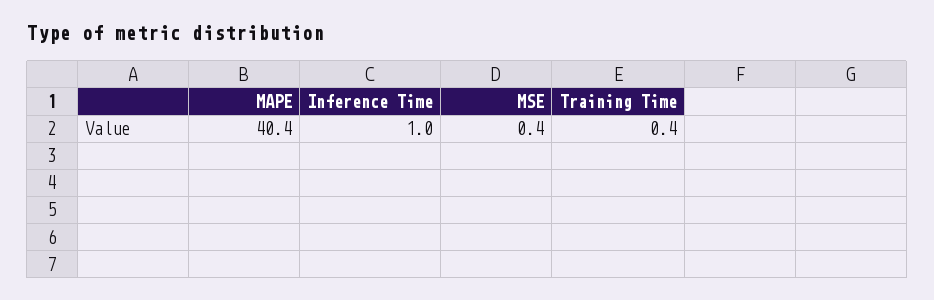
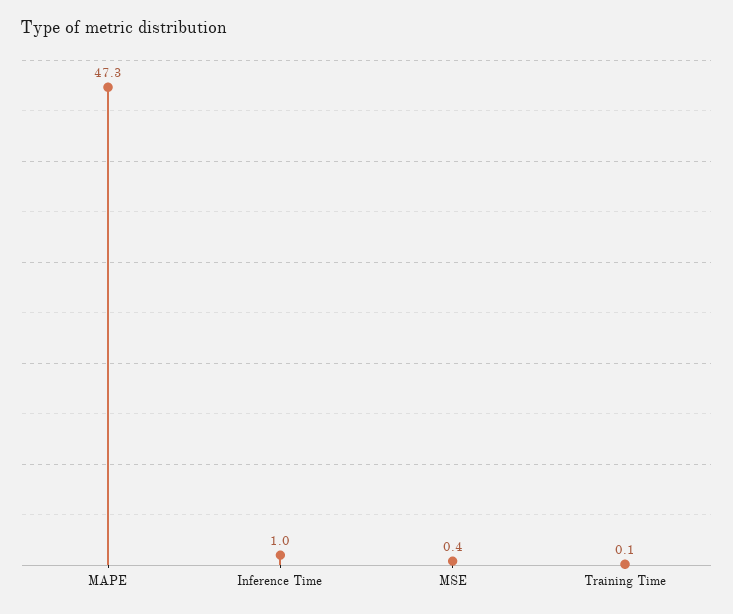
MAPE: 40.4 -> 47.3
Training Time: 0.4 -> 0.1

